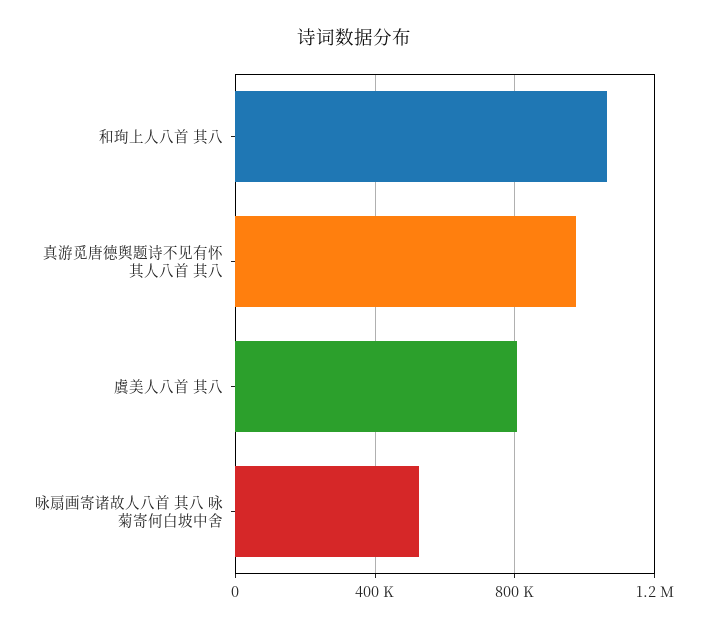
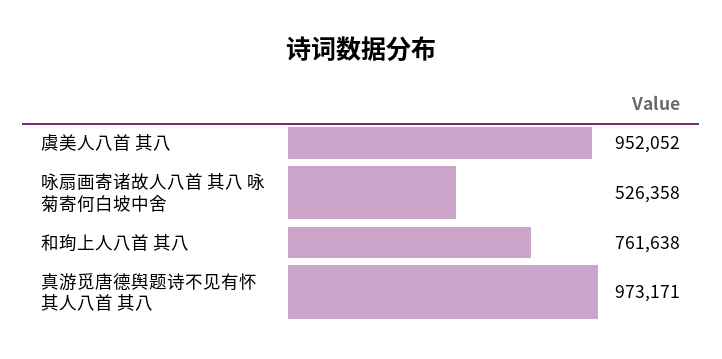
和珣上人八首 其八: 1050000 -> 761638
虞美人八首 其八: 800000 -> 952052

